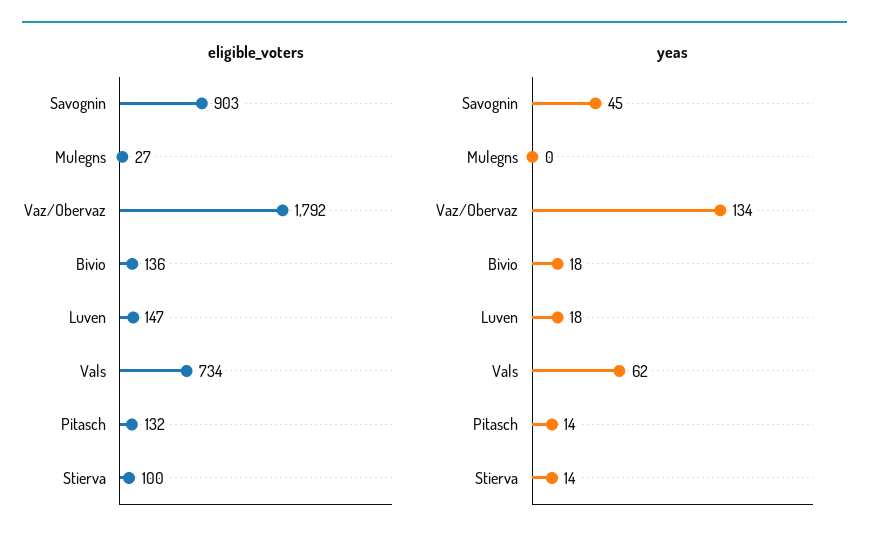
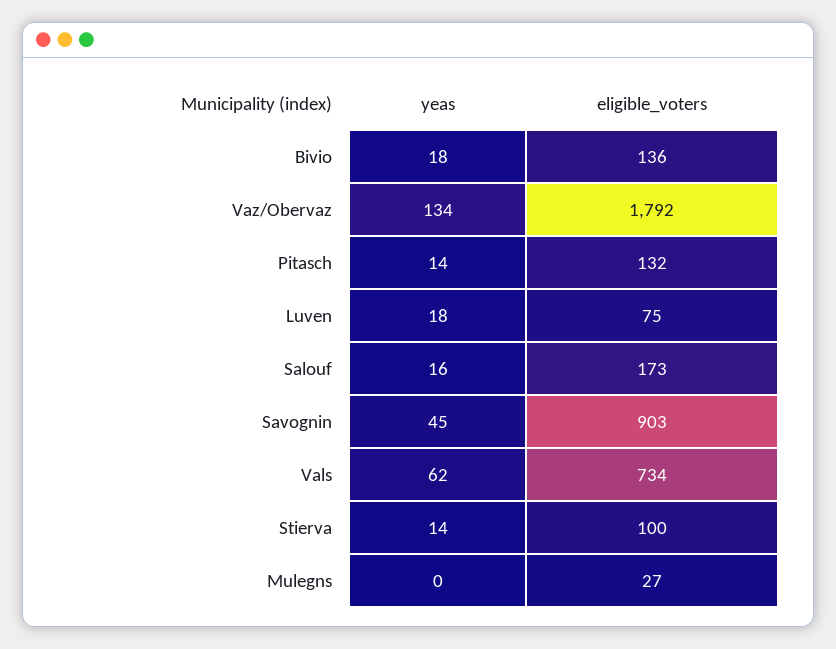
eligible_voters, Luven: 147 -> 75
yeas, Salouf: none -> 16
eligible_voters, Salouf: none -> 173

